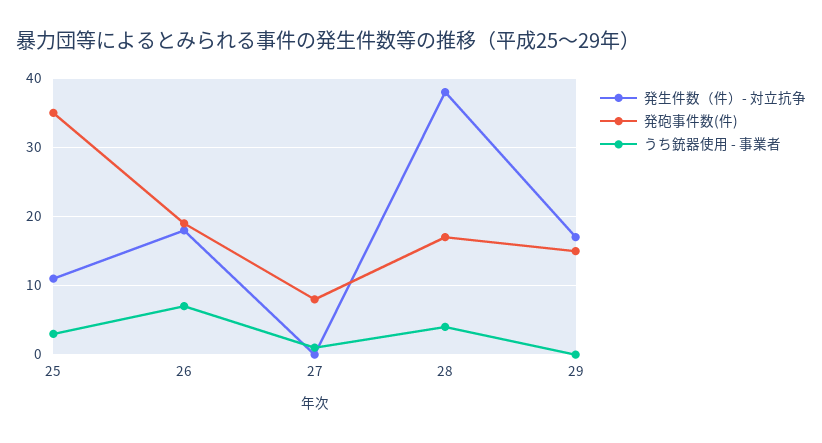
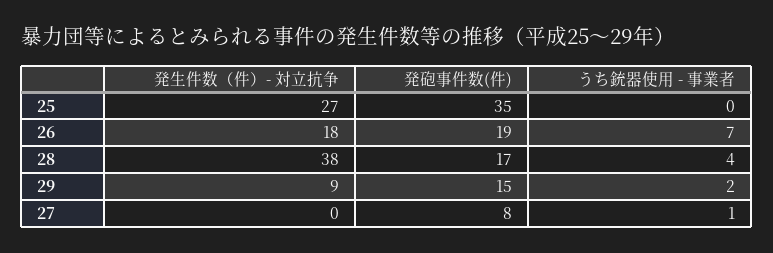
発生件数（件）- 対立抗争, 25: 11 -> 27
うち銃器使用 - 事業者, 25: 3 -> 0
発生件数（件）- 対立抗争, 29: 17 -> 9
うち銃器使用 - 事業者, 29: 0 -> 2

